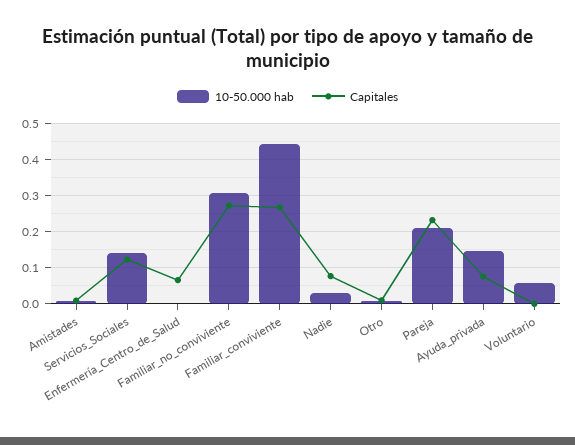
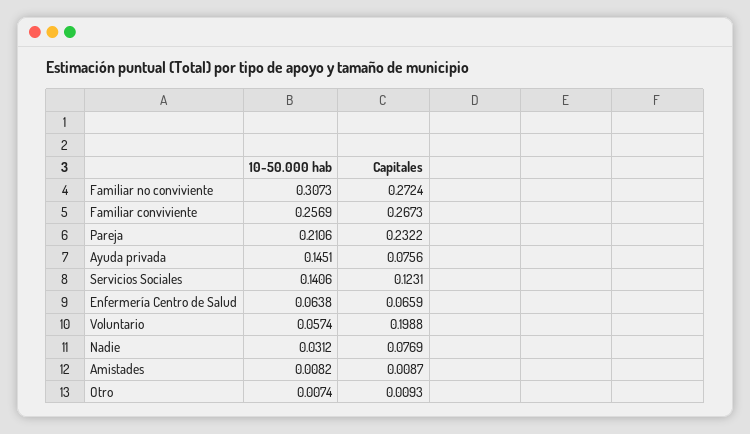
10-50.000 hab, Enfermería_Centro_de_Salud: 0 -> 0.0638
10-50.000 hab, Familiar_conviviente: 0.44 -> 0.2569
Capitales, Voluntario: 0 -> 0.1988

